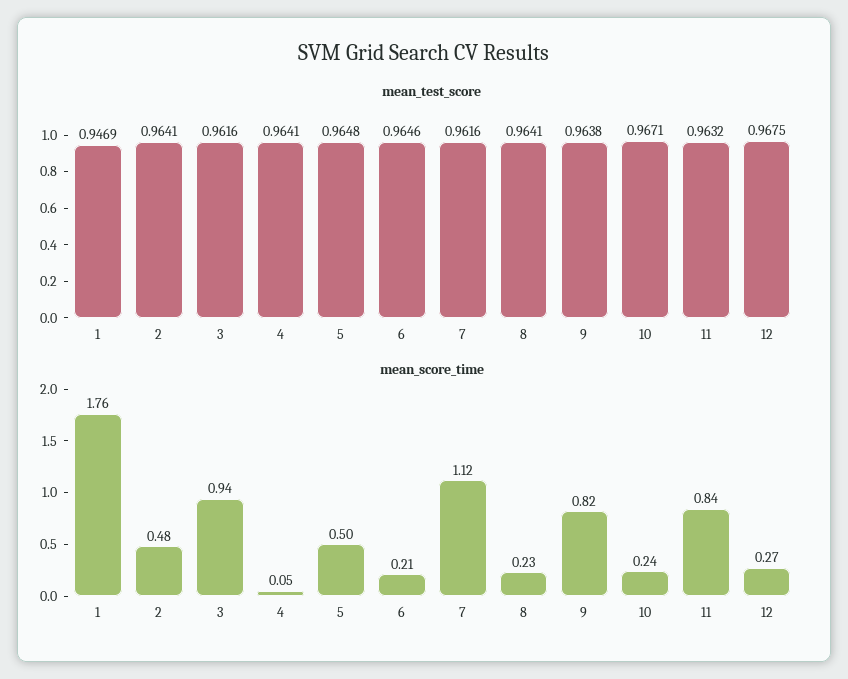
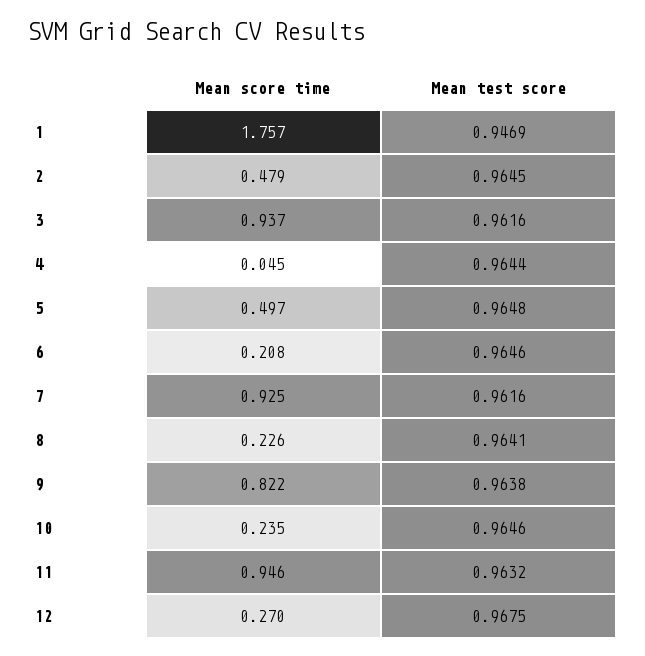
mean_test_score, 2: 0.9641 -> 0.9645
mean_test_score, 4: 0.9641 -> 0.9644
mean_test_score, 10: 0.9671 -> 0.9646
mean_score_time, 7: 1.12 -> 0.925
mean_score_time, 11: 0.84 -> 0.946

